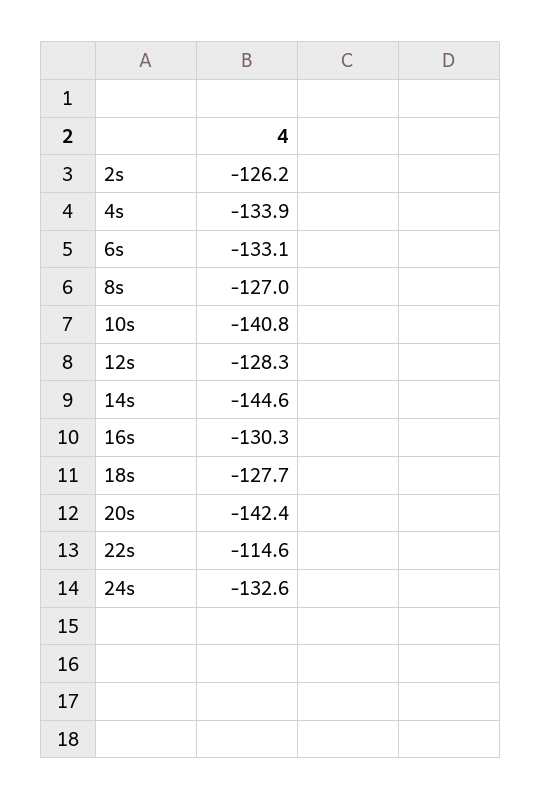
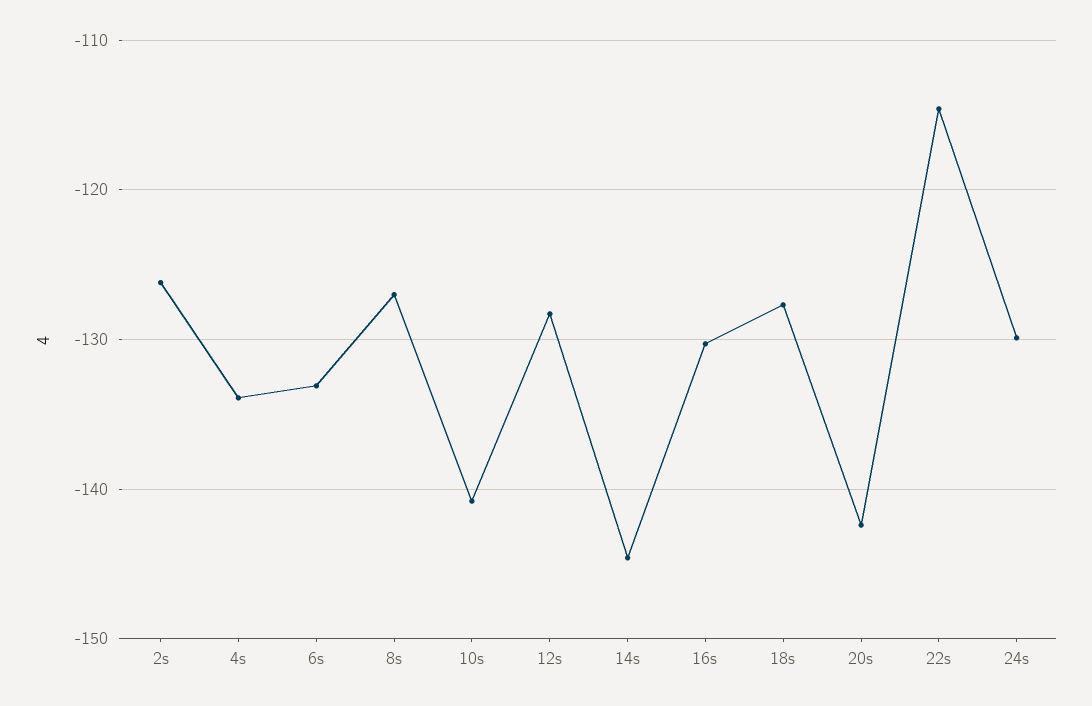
24s: -132.6 -> -130

